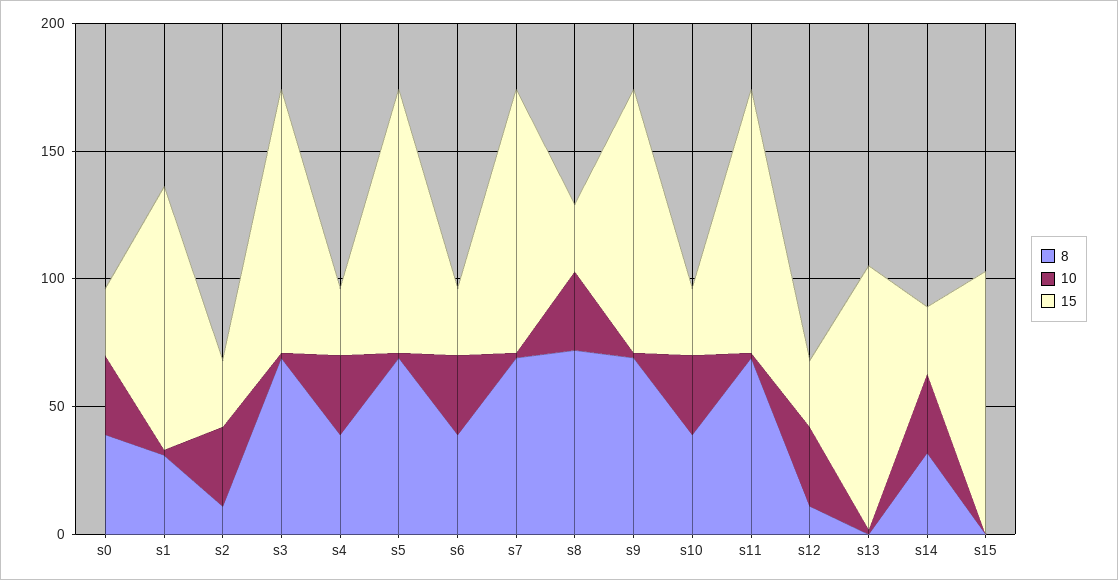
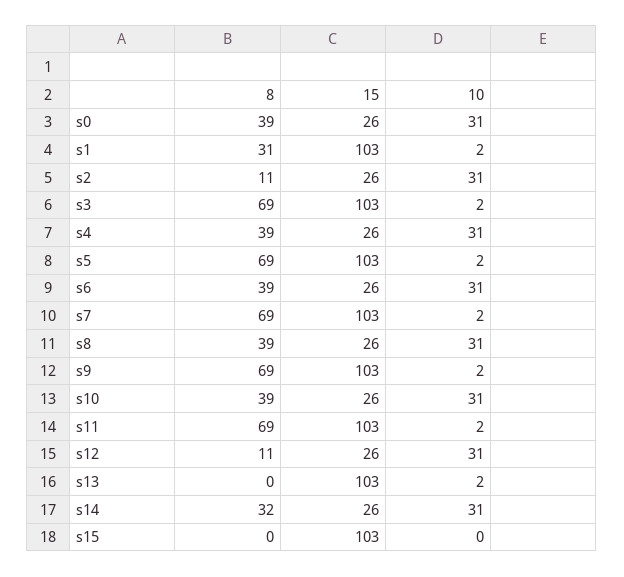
8, s8: 70 -> 39

